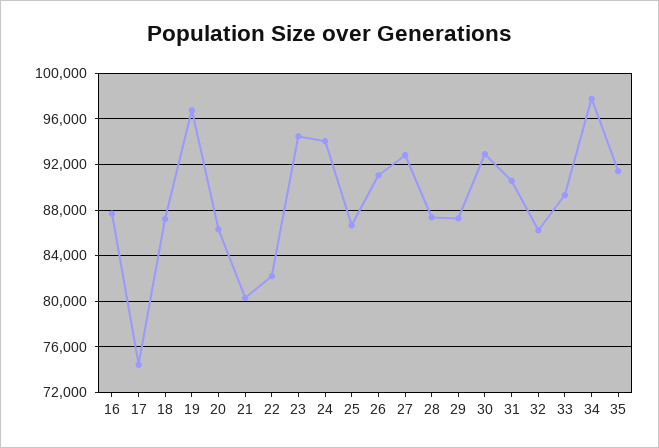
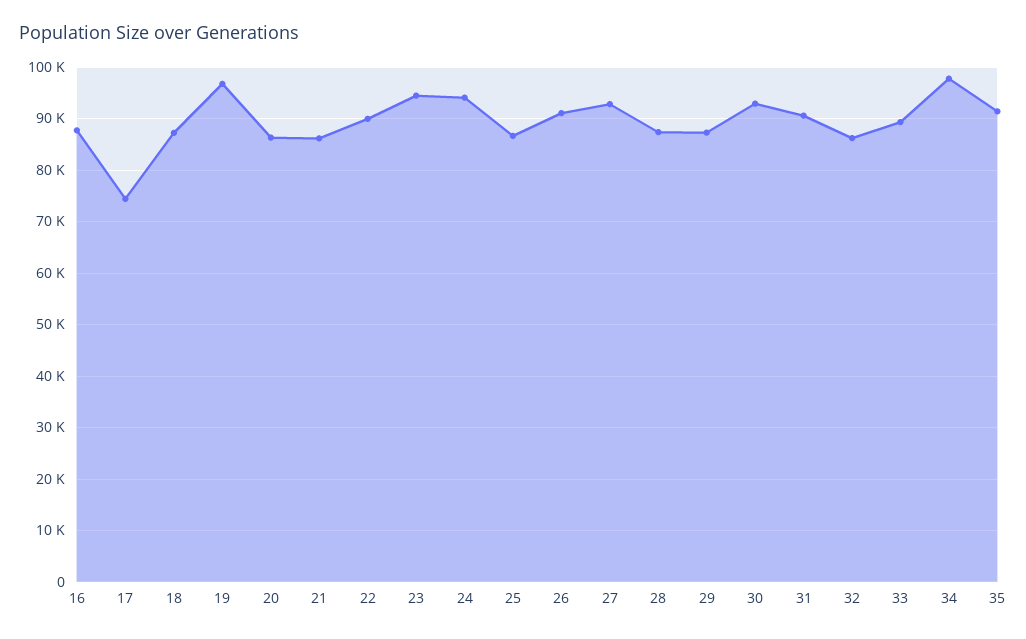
21: 80000 -> 86000
22: 82000 -> 90000

